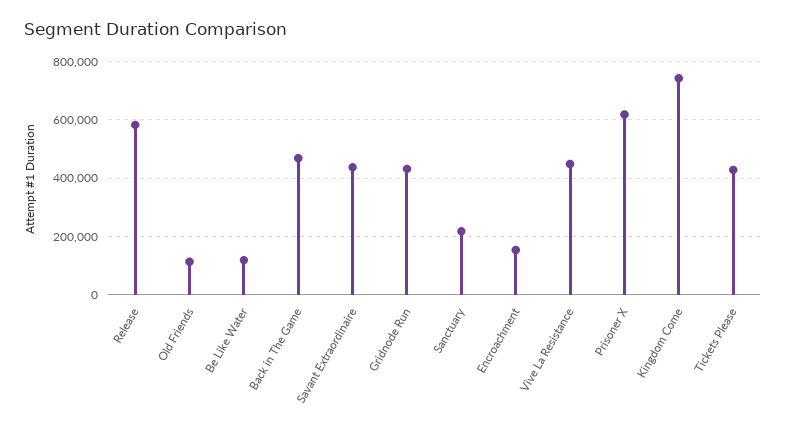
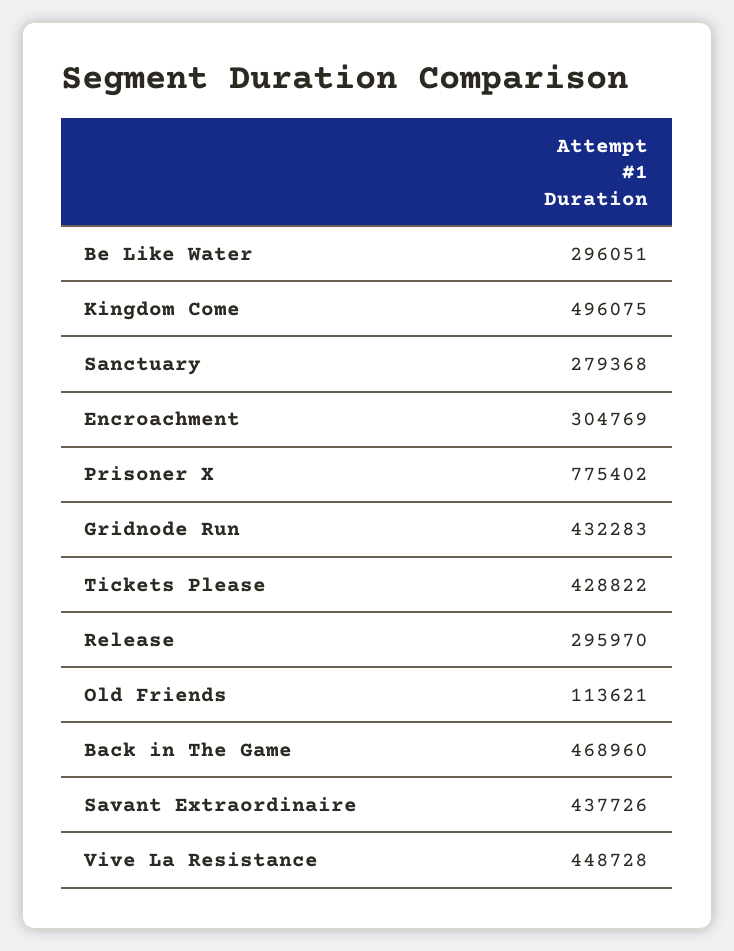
Release: 575000 -> 295970
Be Like Water: 125000 -> 296051
Sanctuary: 225000 -> 279368
Encroachment: 150000 -> 304769
Prisoner X: 625000 -> 775402
Kingdom Come: 750000 -> 496075

